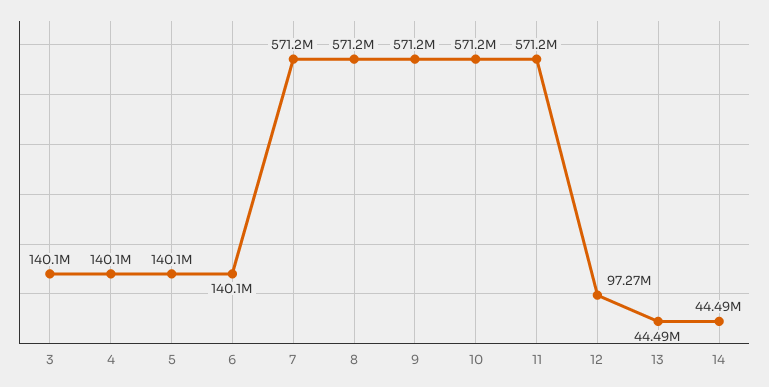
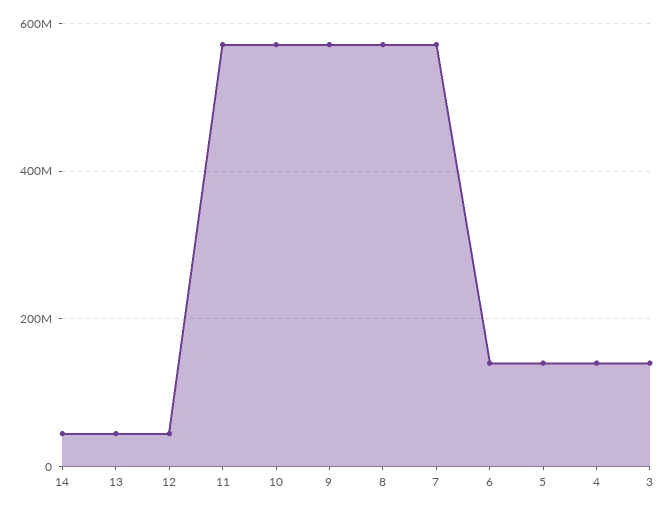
12: 97270000 -> 40000000

